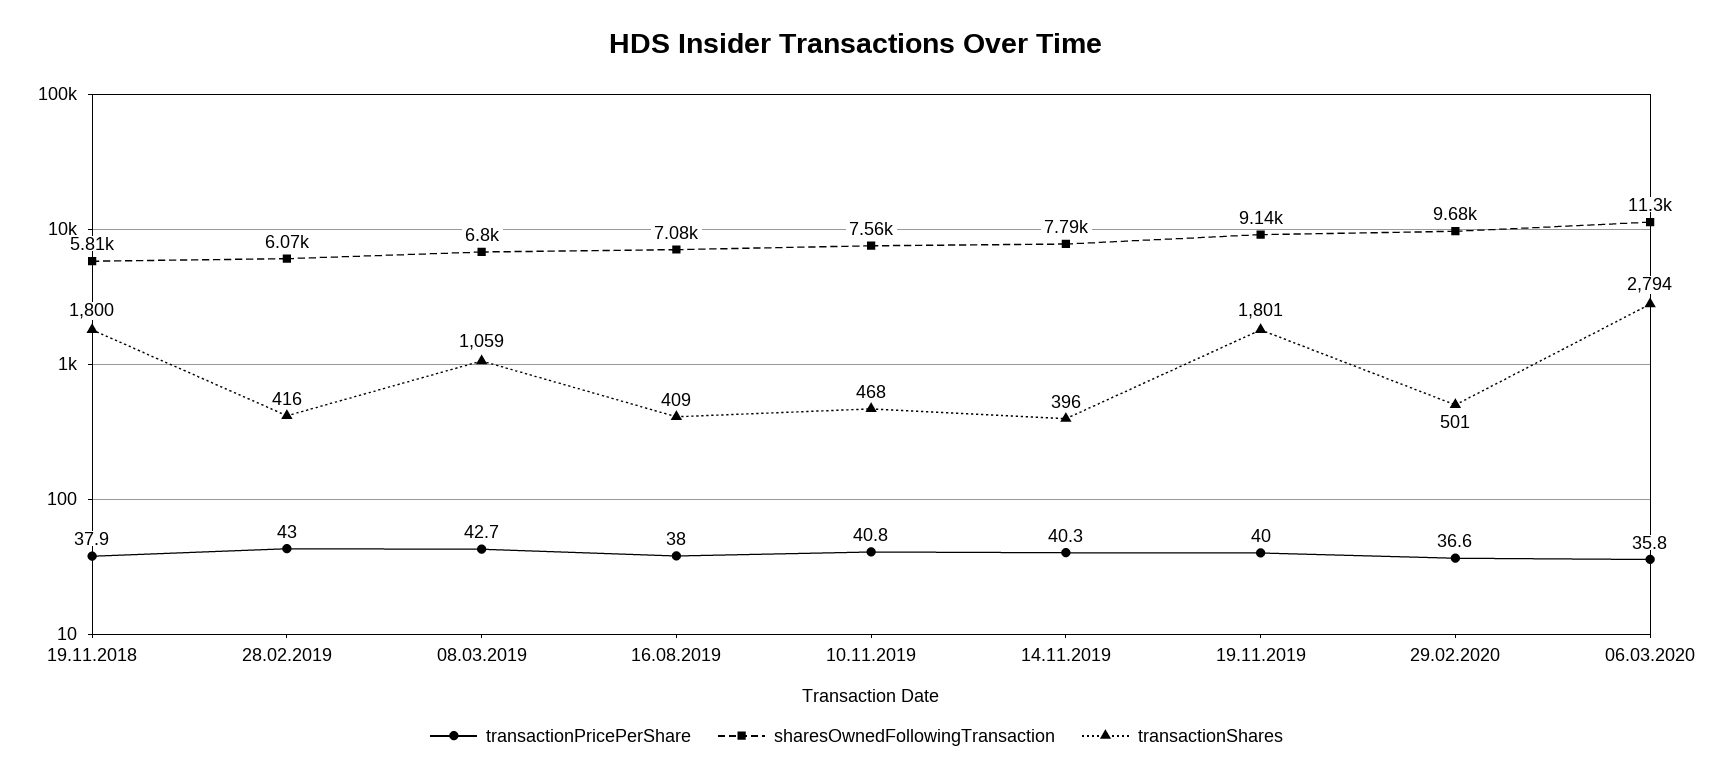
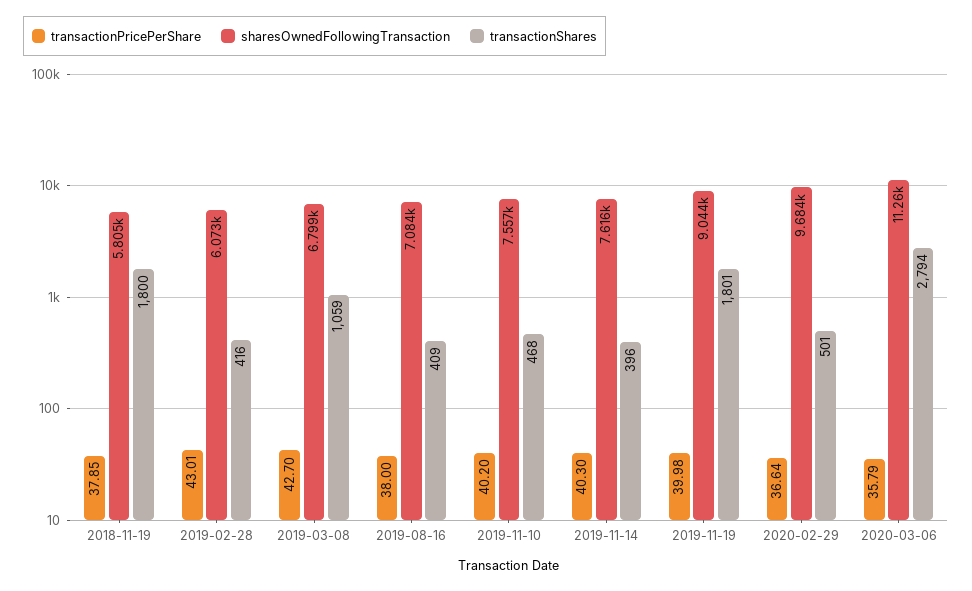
transactionPricePerShare, 10.11.2019: 40.8 -> 40.2
sharesOwnedFollowingTransaction, 14.11.2019: 7790 -> 7616
sharesOwnedFollowingTransaction, 19.11.2019: 9140 -> 9044

